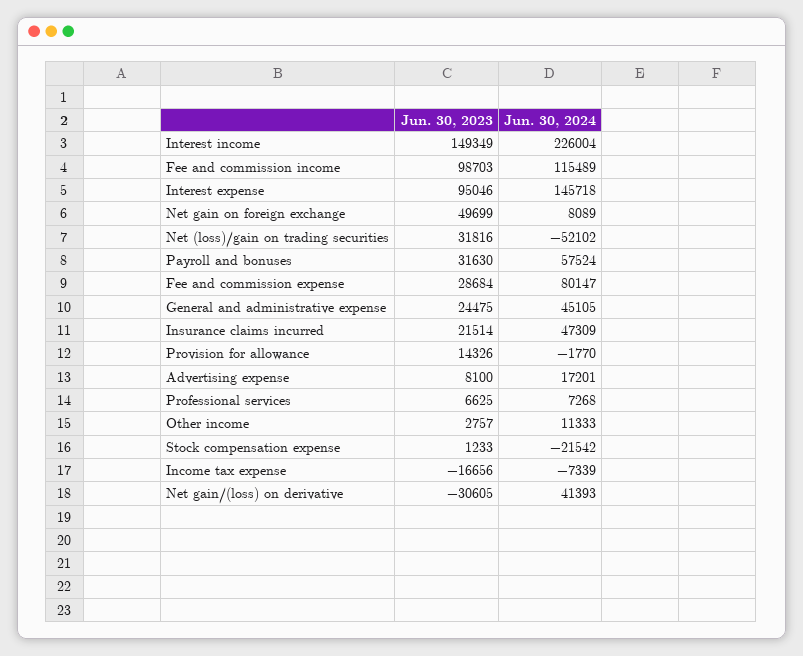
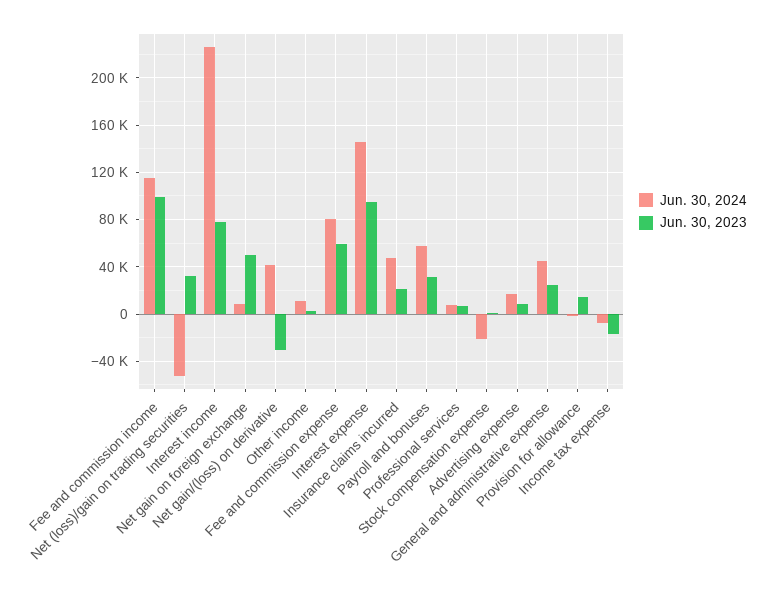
Jun. 30, 2023, Interest income: 149349 -> 80000
Jun. 30, 2023, Fee and commission expense: 28684 -> 60000

